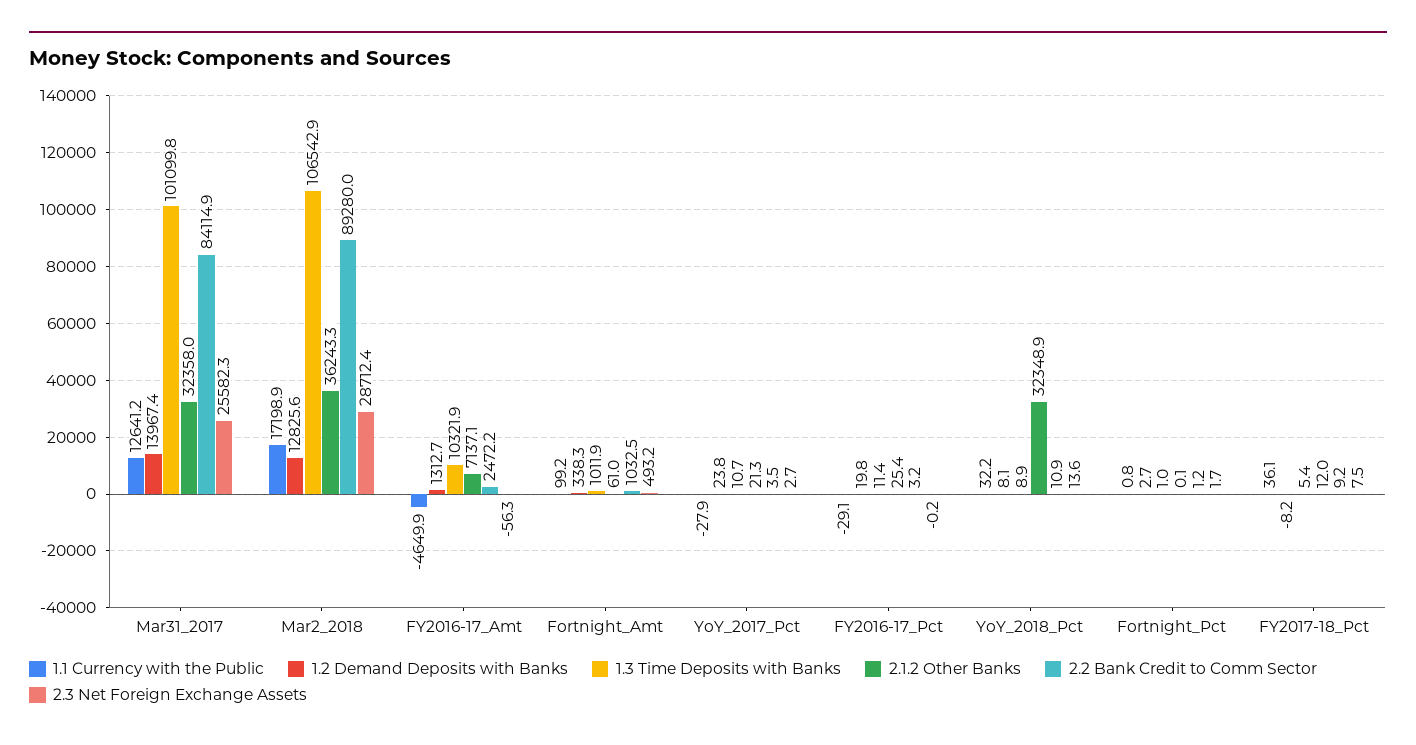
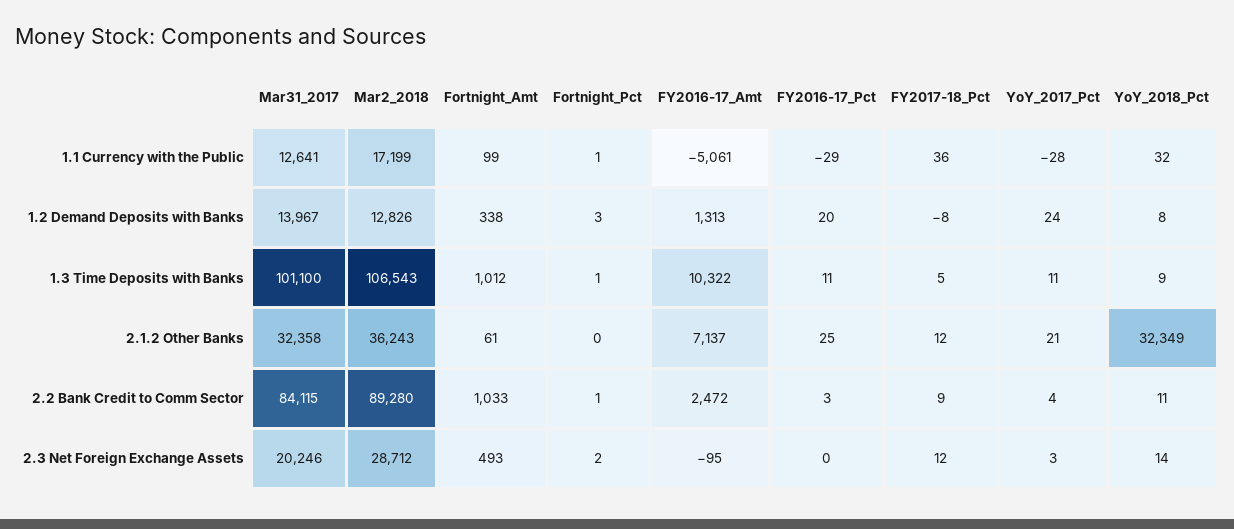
2.3 Net Foreign Exchange Assets, Mar31_2017: 25582.3 -> 20246
1.1 Currency with the Public, FY2016-17_Amt: -4649.9 -> -5061
2.3 Net Foreign Exchange Assets, FY2016-17_Amt: -56.3 -> -95
2.3 Net Foreign Exchange Assets, FY2017-18_Pct: 7.5 -> 12

